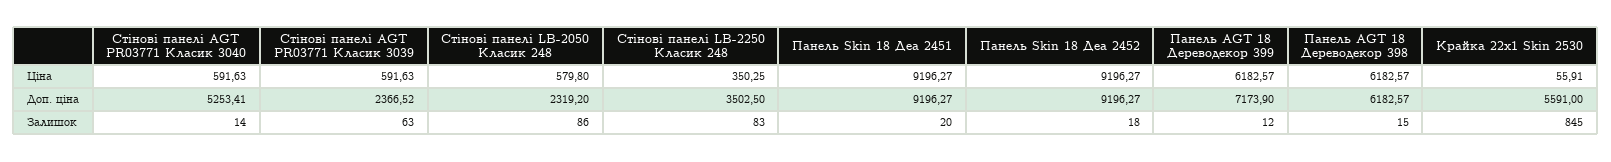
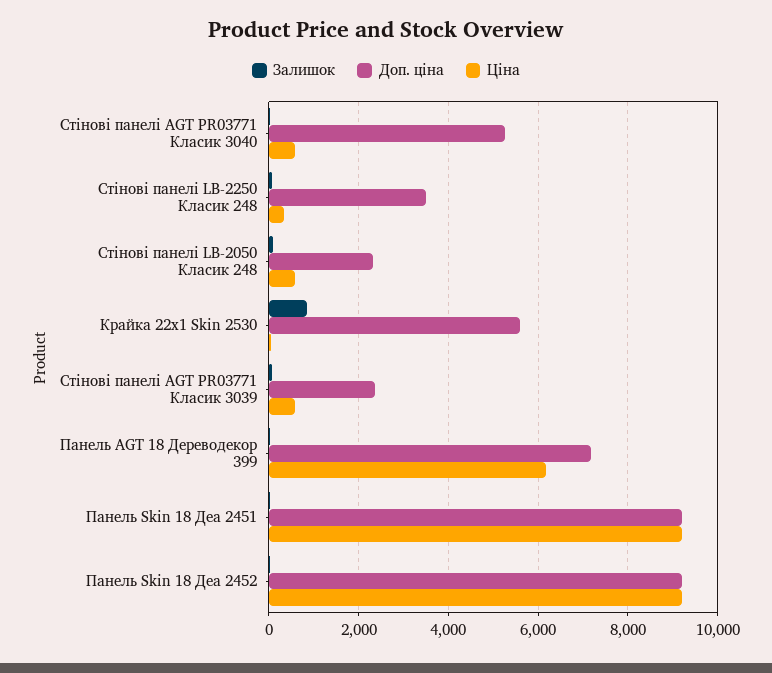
Ціна, Панель AGT 18 Дереводекор 398: 6182.57 -> none
Доп. ціна, Панель AGT 18 Дереводекор 398: 6182.57 -> none
Залишок, Панель AGT 18 Дереводекор 398: 15 -> none

